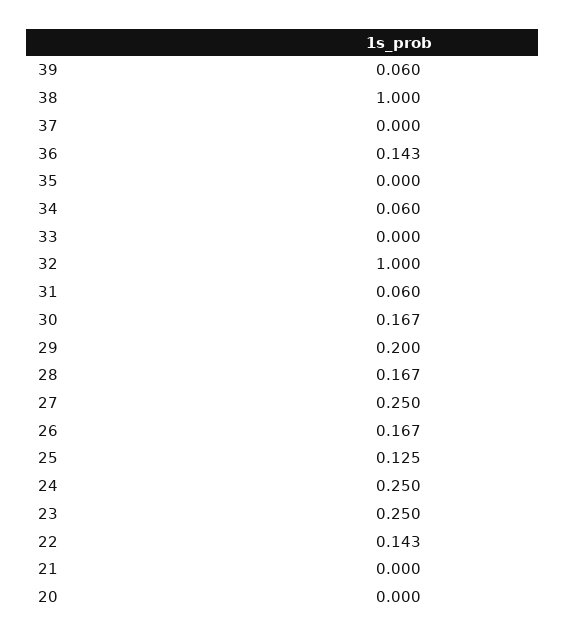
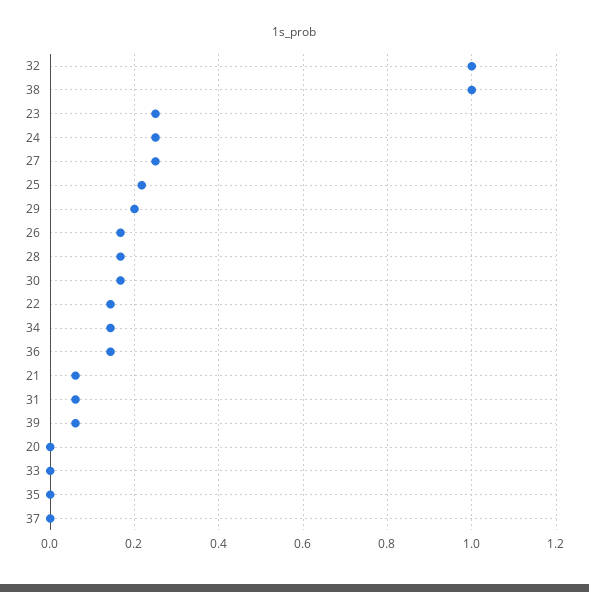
34: 0.06 -> 0.14
25: 0.125 -> 0.22
21: 0 -> 0.06

